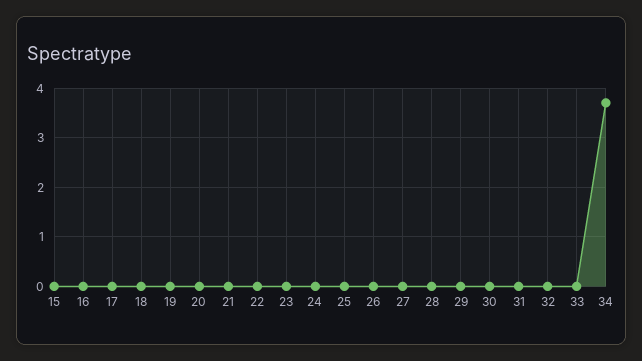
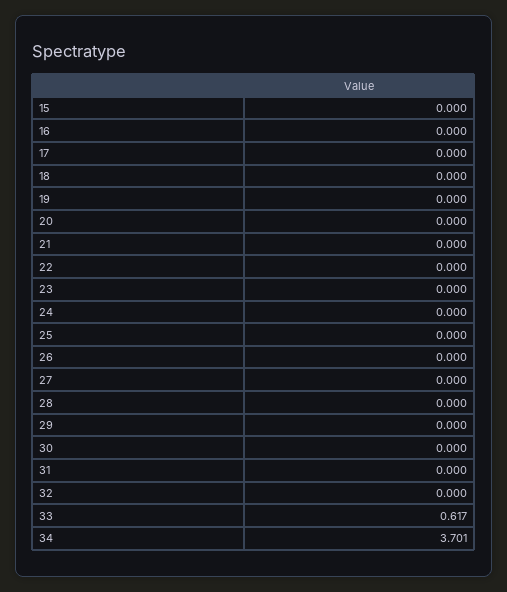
33: 0 -> 0.617

